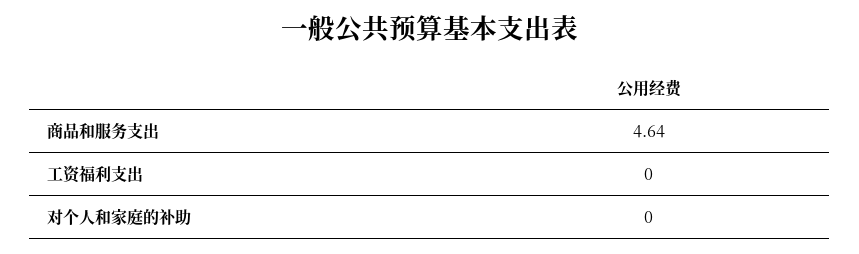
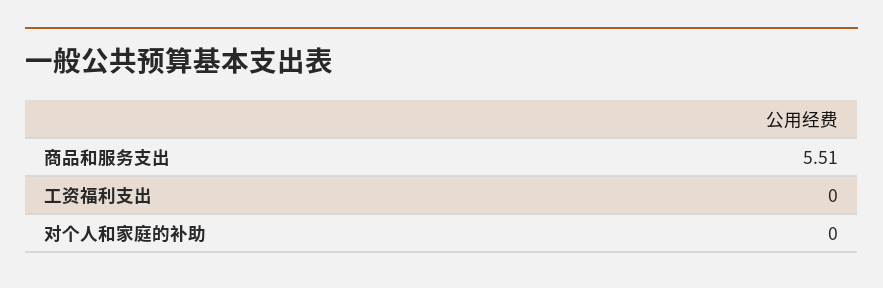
商品和服务支出: 4.64 -> 5.51

